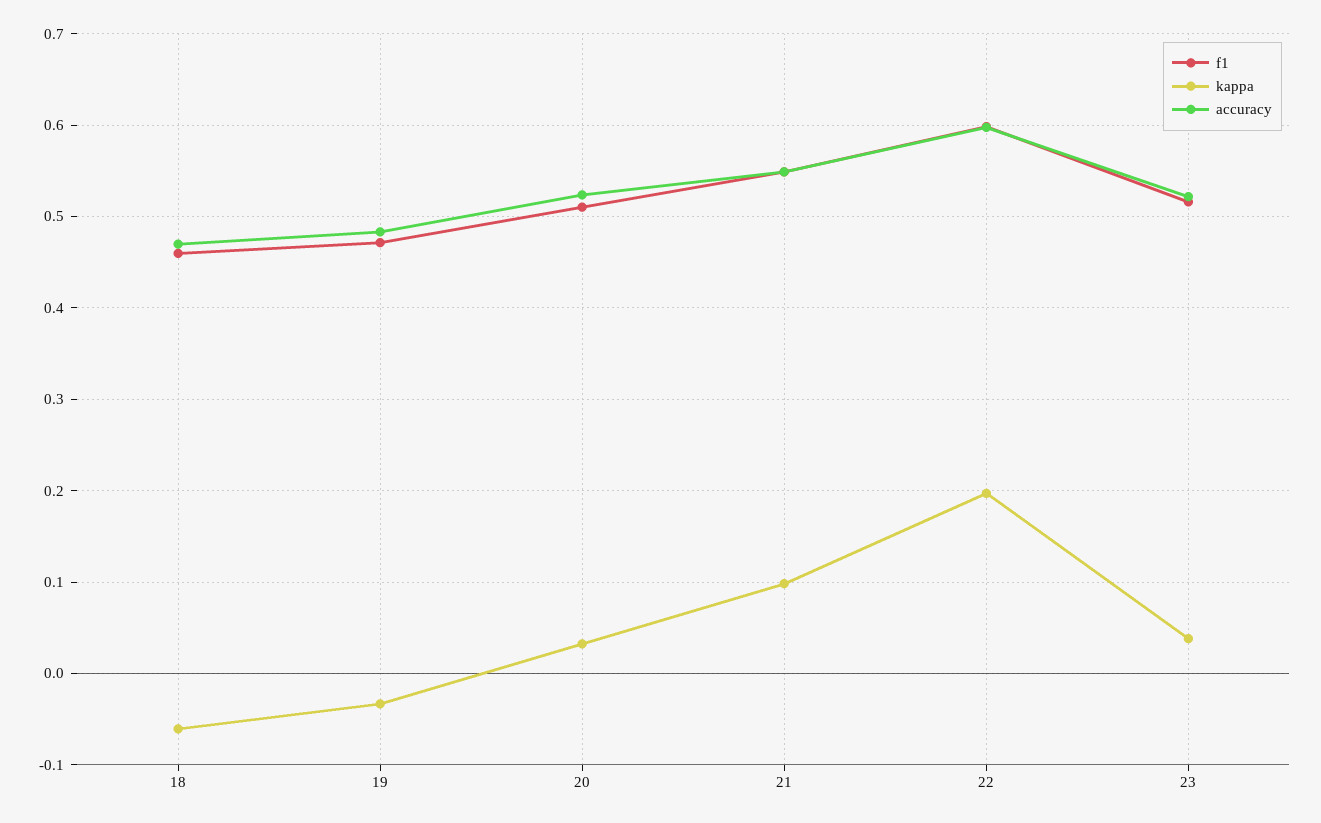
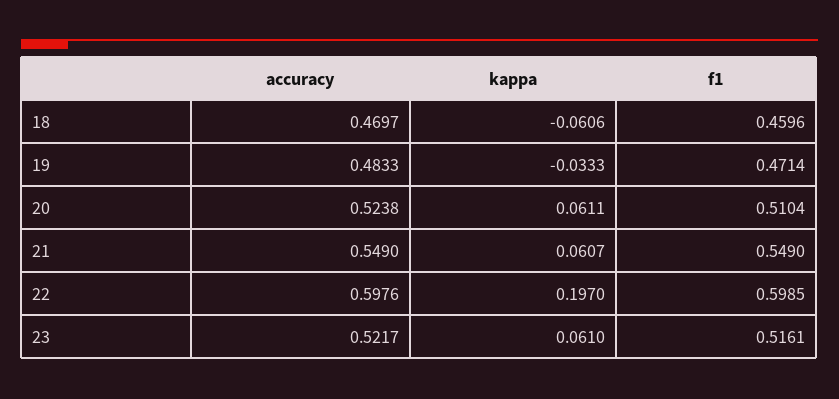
kappa, 20: 0.03 -> 0.0611
kappa, 21: 0.1 -> 0.0607
kappa, 23: 0.04 -> 0.061

